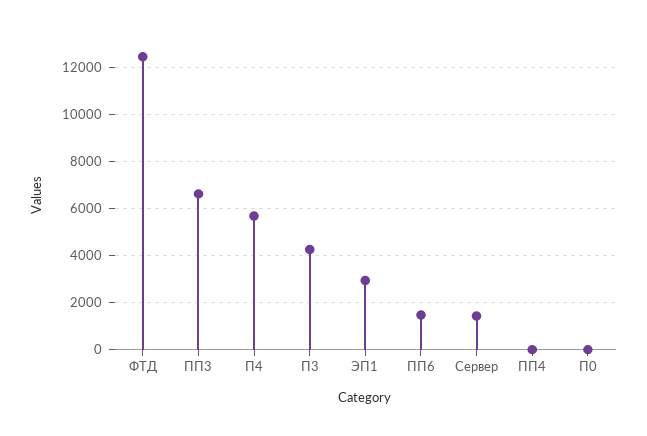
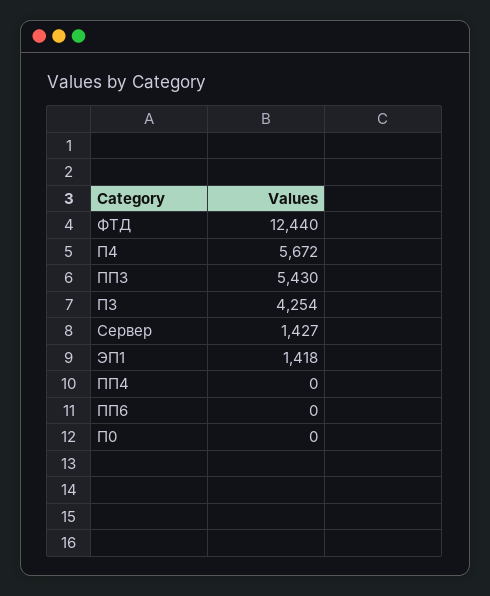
ПП3: 6500 -> 5430
ЭП1: 3000 -> 1418
ПП6: 1500 -> 0

